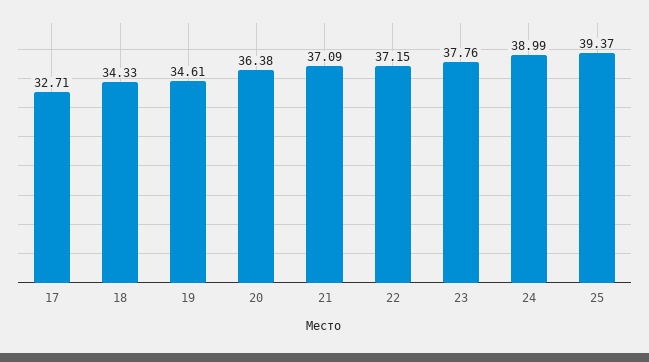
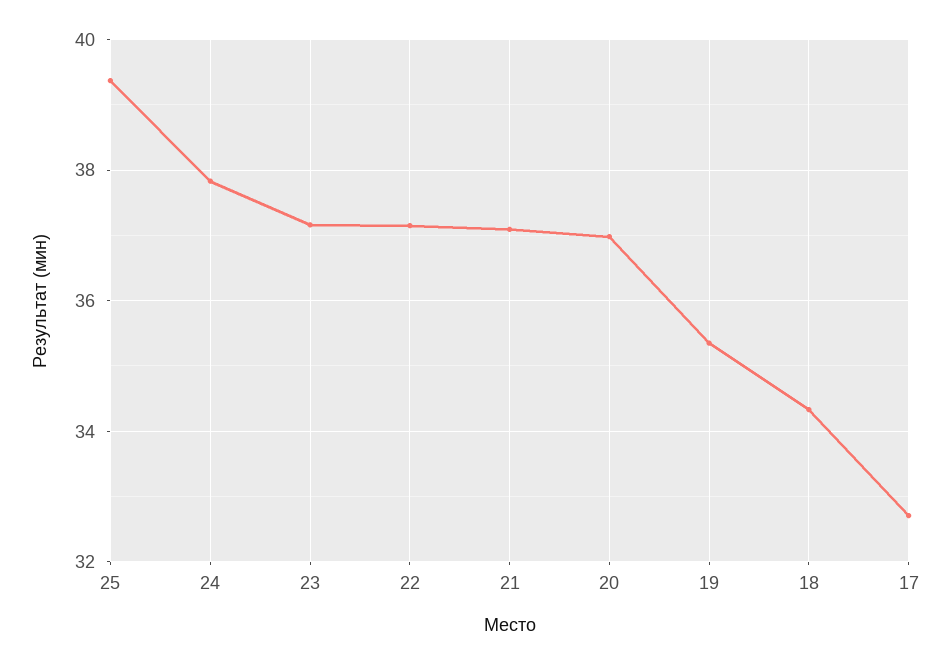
19: 34.61 -> 35.4
20: 36.38 -> 37
23: 37.76 -> 37.2
24: 38.99 -> 37.8

